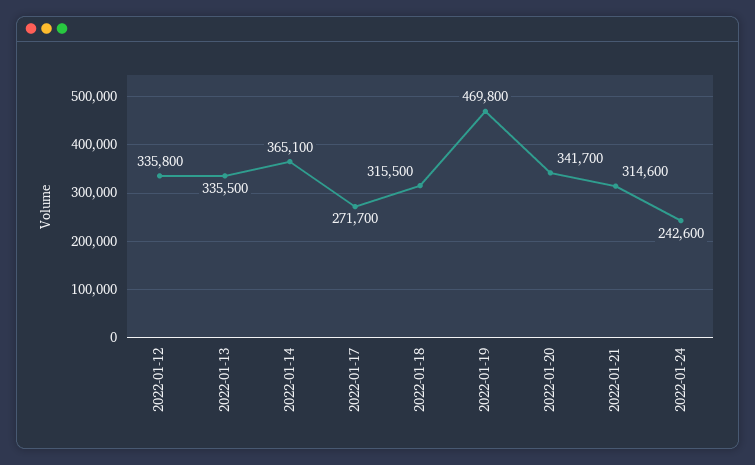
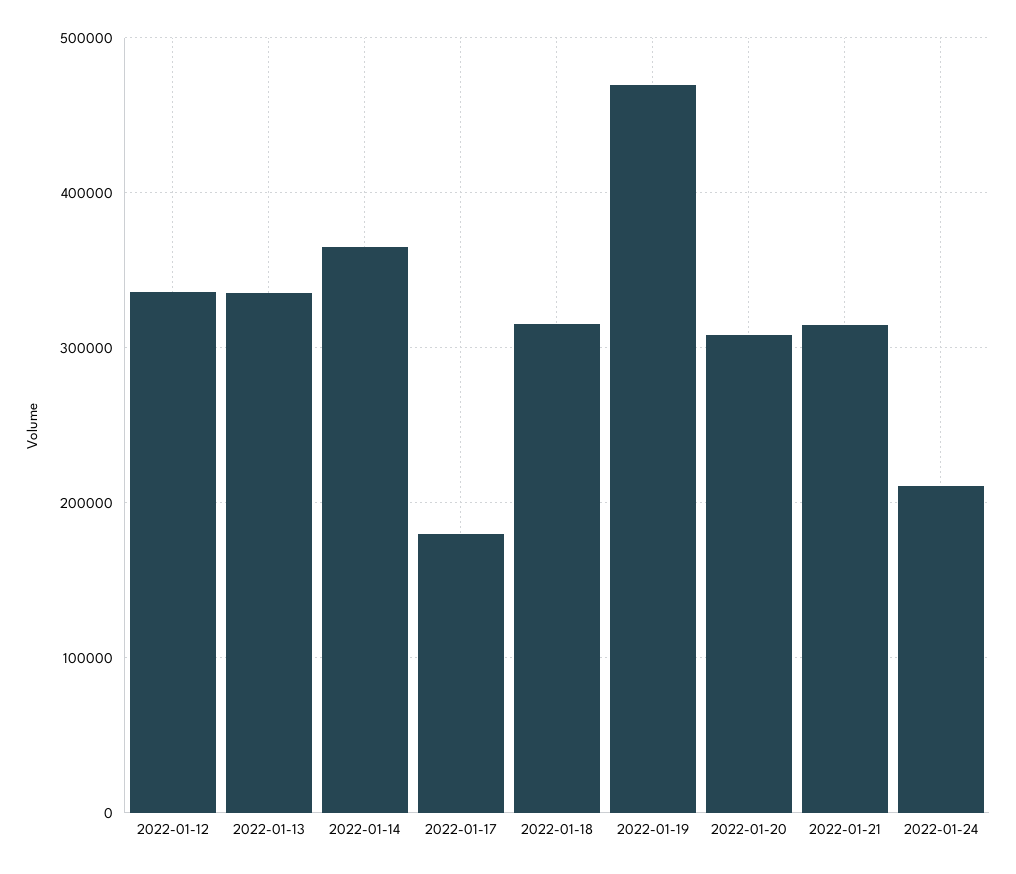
2022-01-17: 271700 -> 180000
2022-01-20: 341700 -> 310000
2022-01-24: 242600 -> 210000

